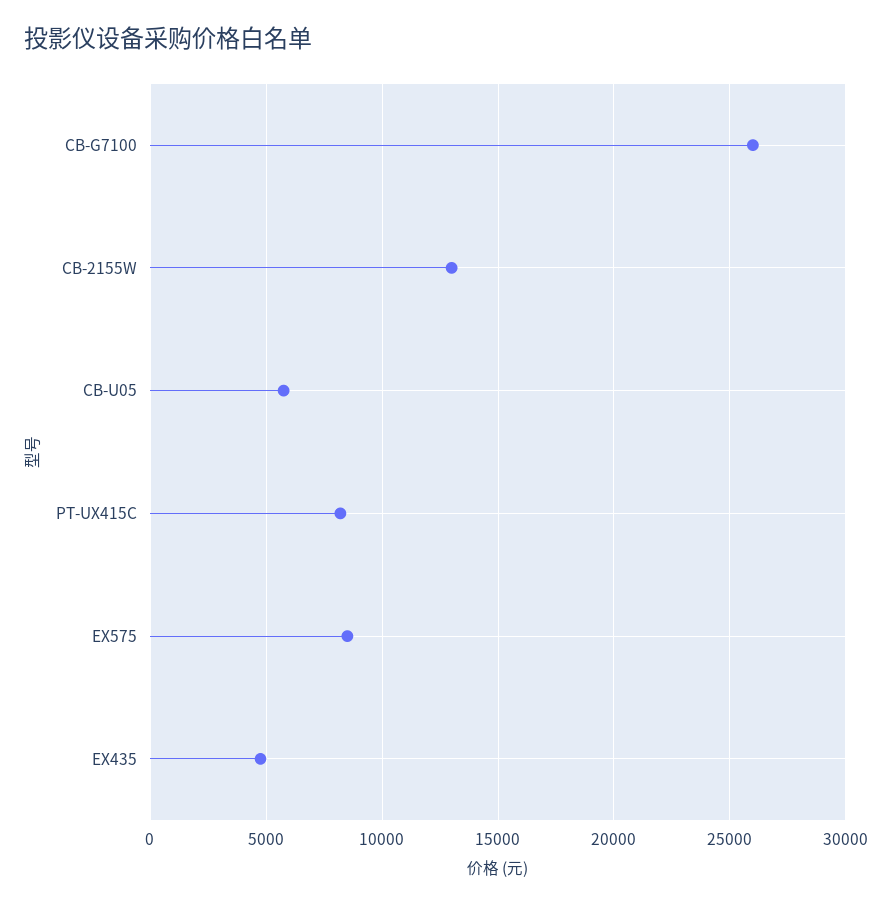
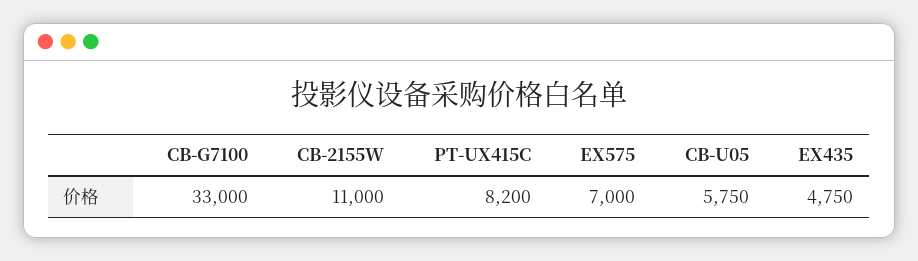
CB-G7100: 26000 -> 33000
CB-2155W: 13000 -> 11000
EX575: 8500 -> 7000

